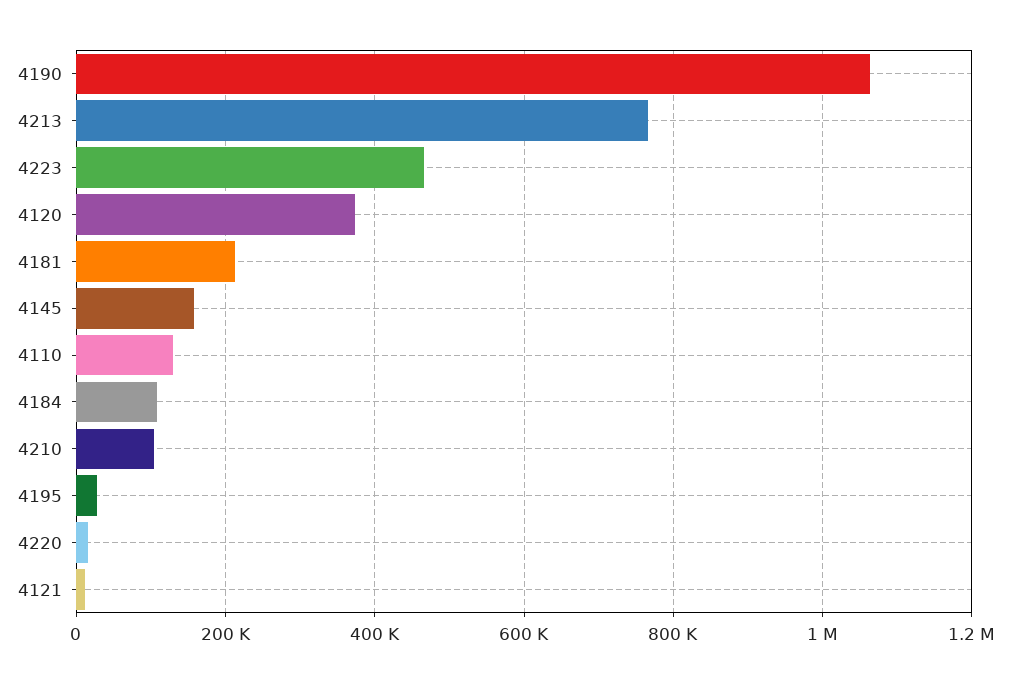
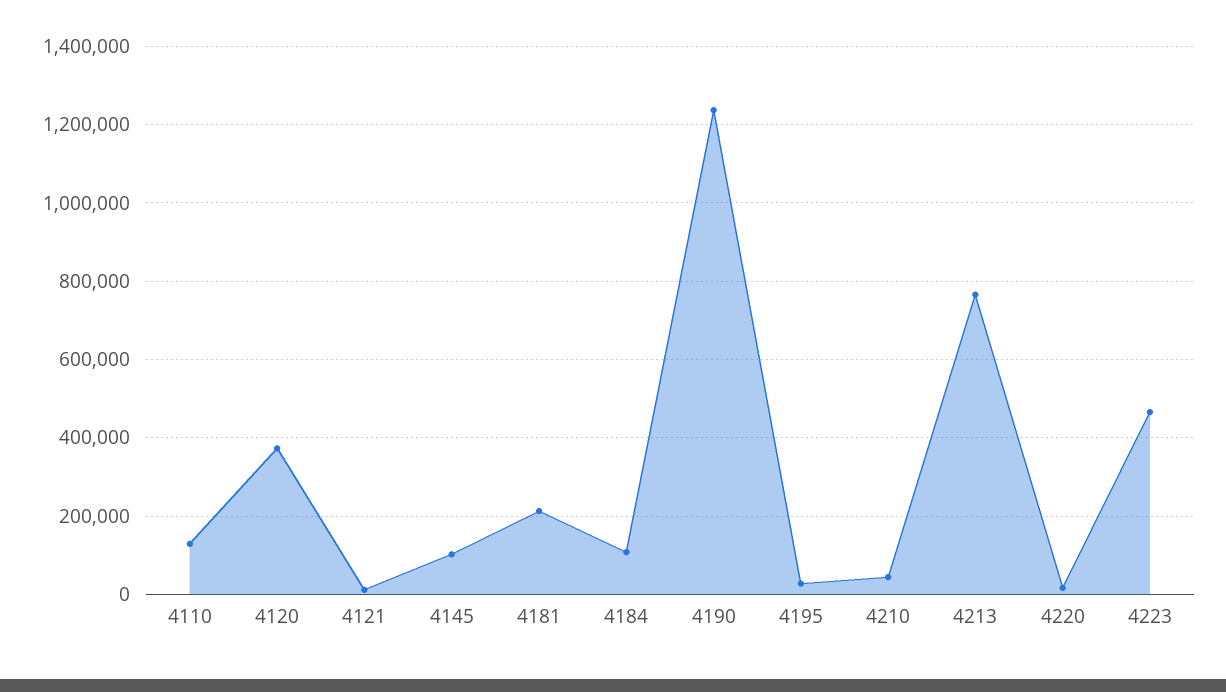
4190: 1060000 -> 1240000
4145: 160000 -> 100000
4210: 100000 -> 40000

